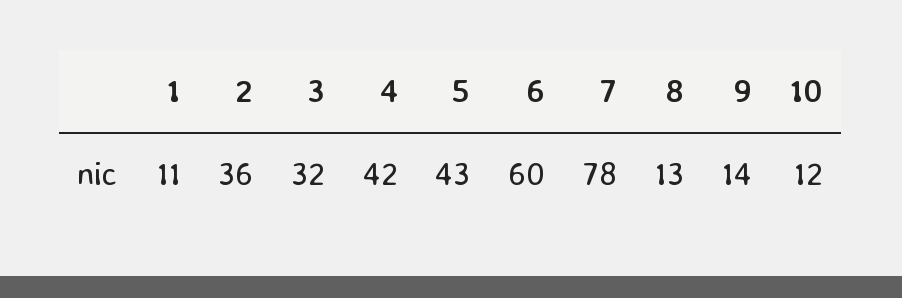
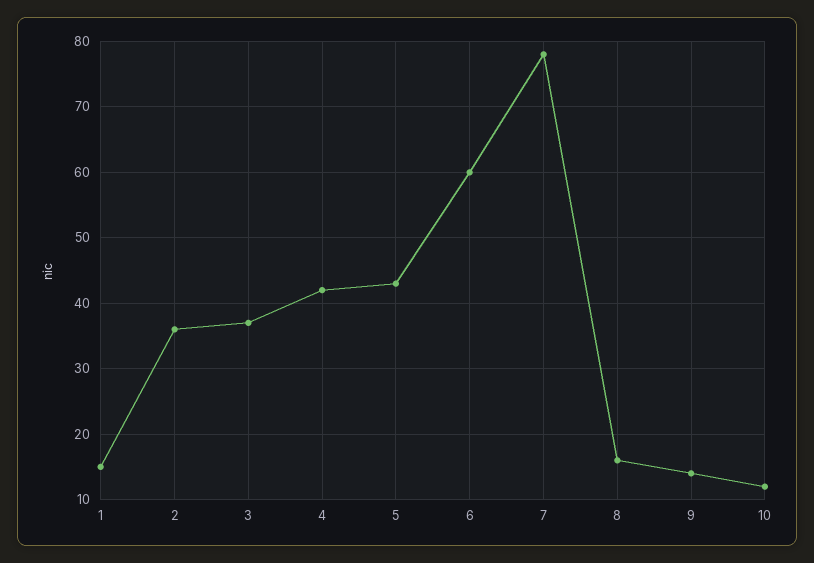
1: 11 -> 15
3: 32 -> 37
8: 13 -> 16

